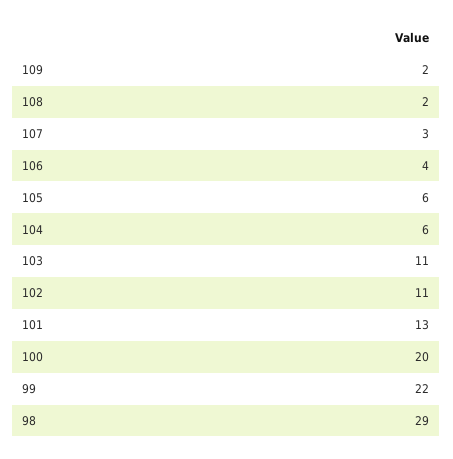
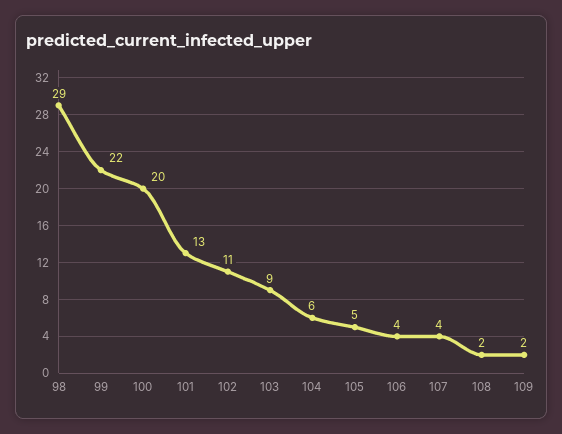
107: 3 -> 4
105: 6 -> 5
103: 11 -> 9

